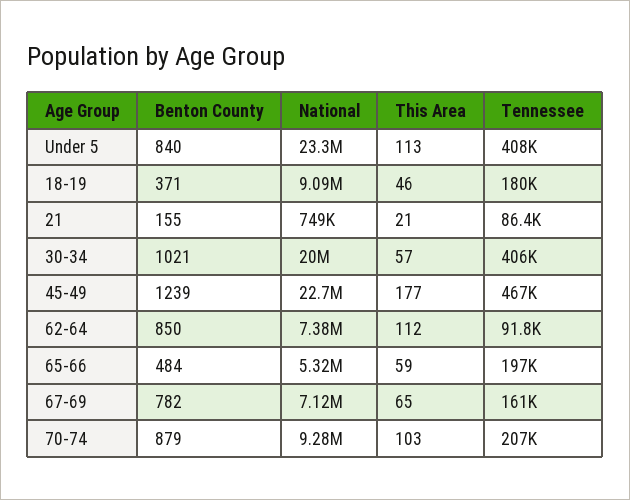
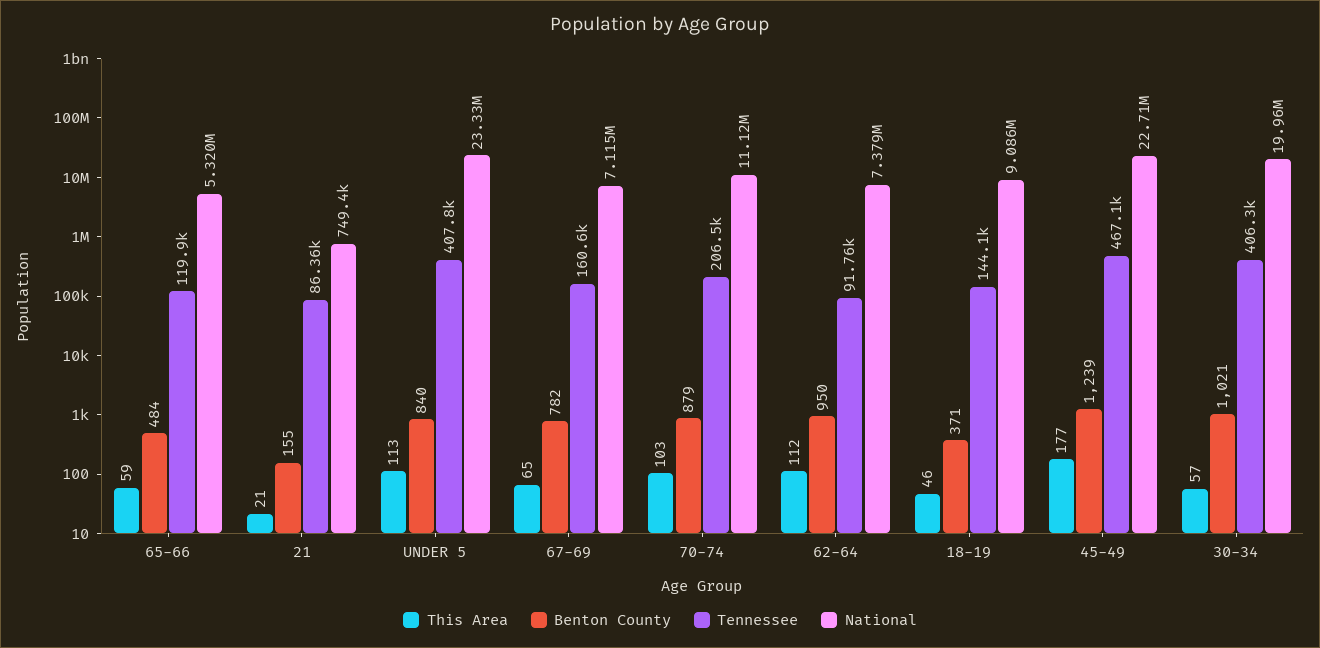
Tennessee, 18-19: 180000 -> 144100
Benton County, 62-64: 850 -> 950
Tennessee, 65-66: 197000 -> 119900
National, 70-74: 9280000 -> 11120000

